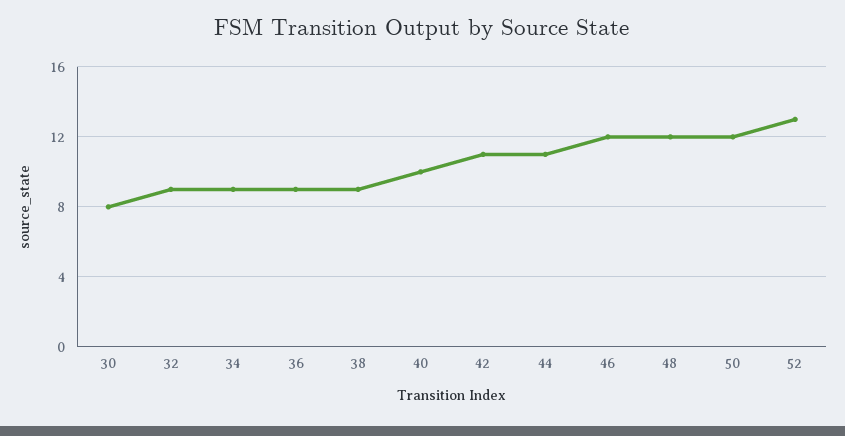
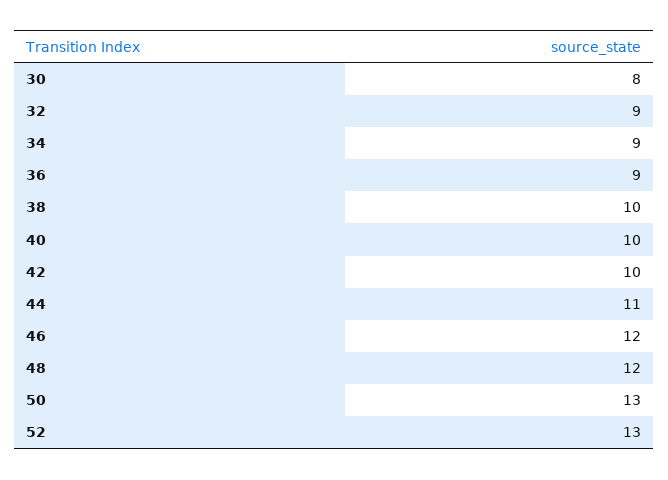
38: 9 -> 10
42: 11 -> 10
50: 12 -> 13

